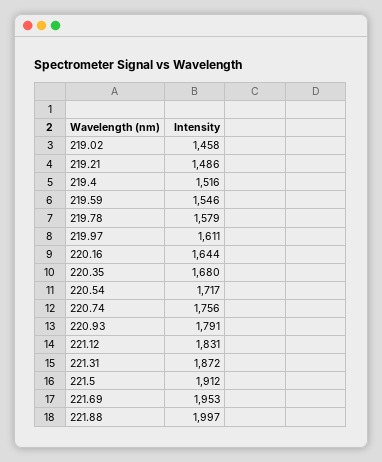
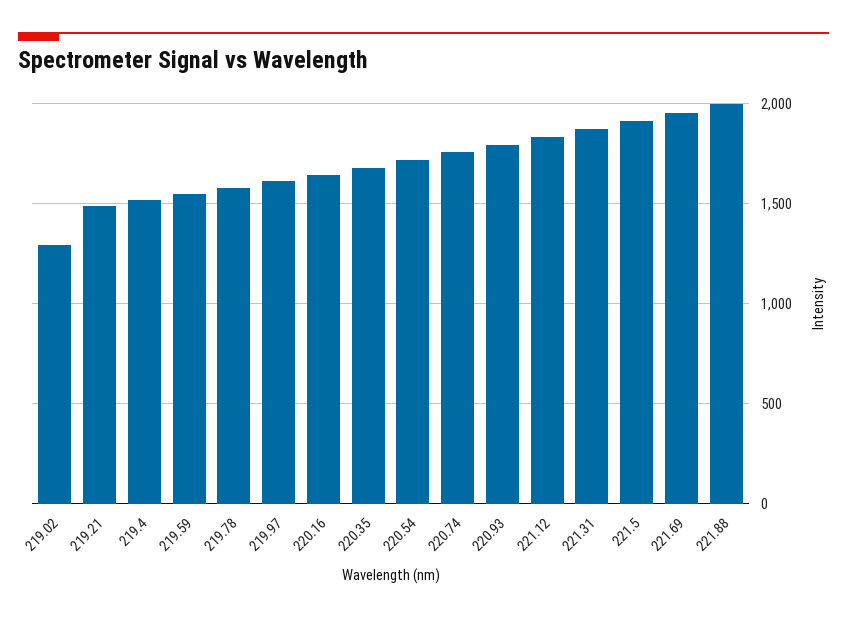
219.02: 1458 -> 1300

